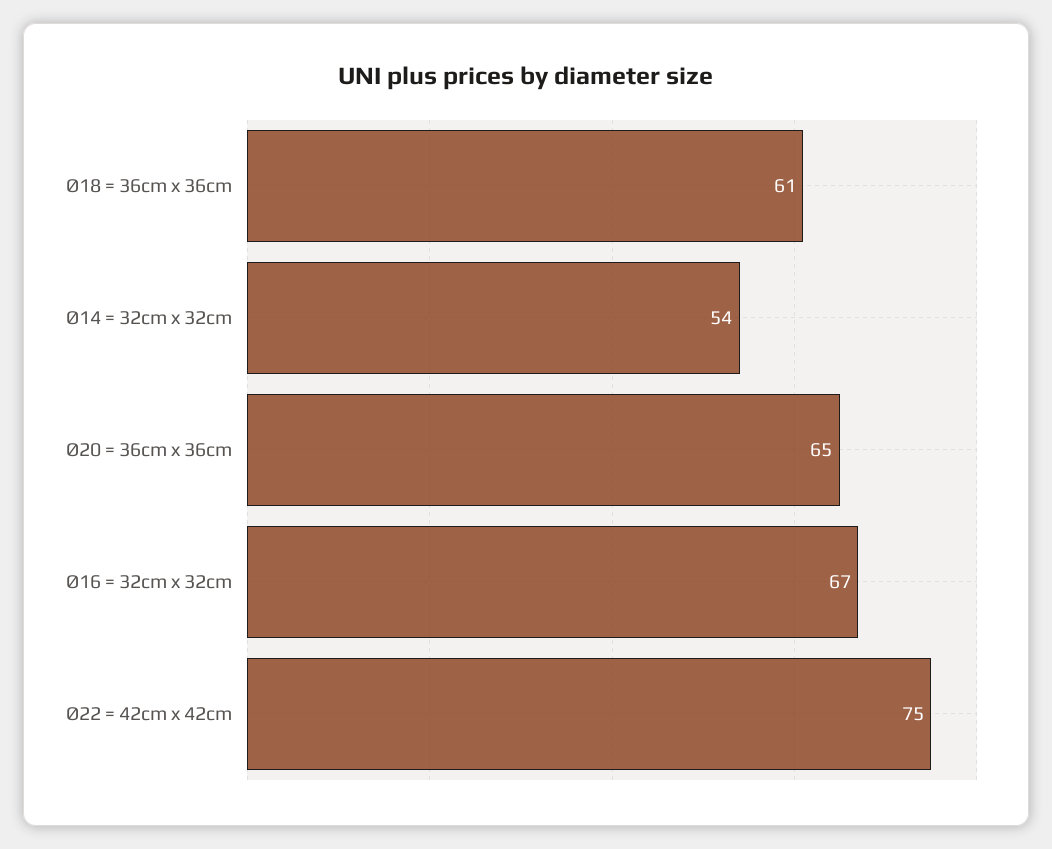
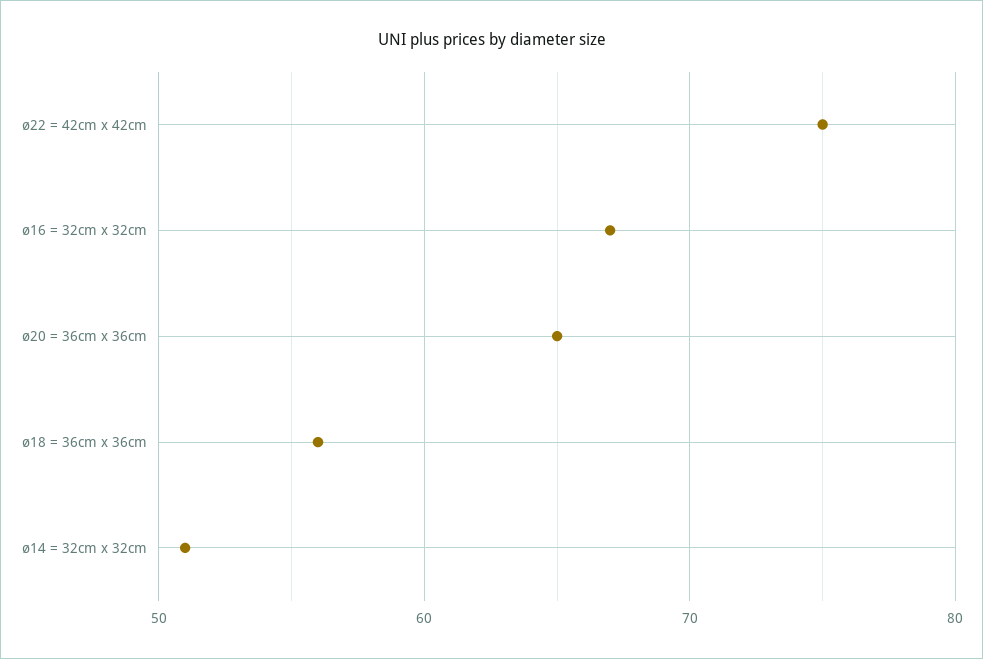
Ø18 = 36cm x 36cm: 61 -> 56
Ø14 = 32cm x 32cm: 54 -> 51

